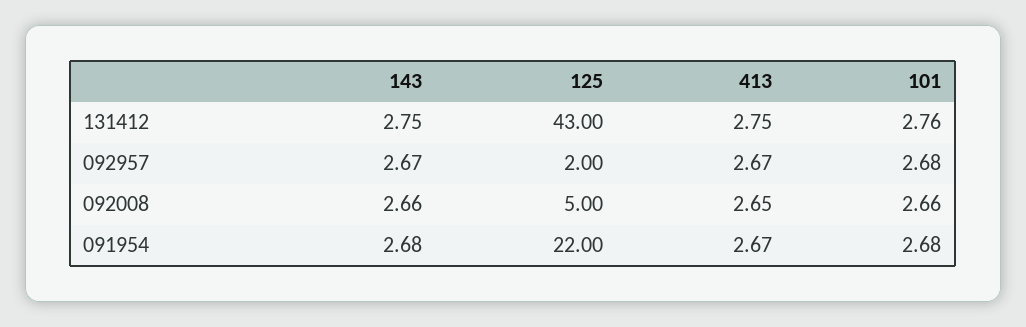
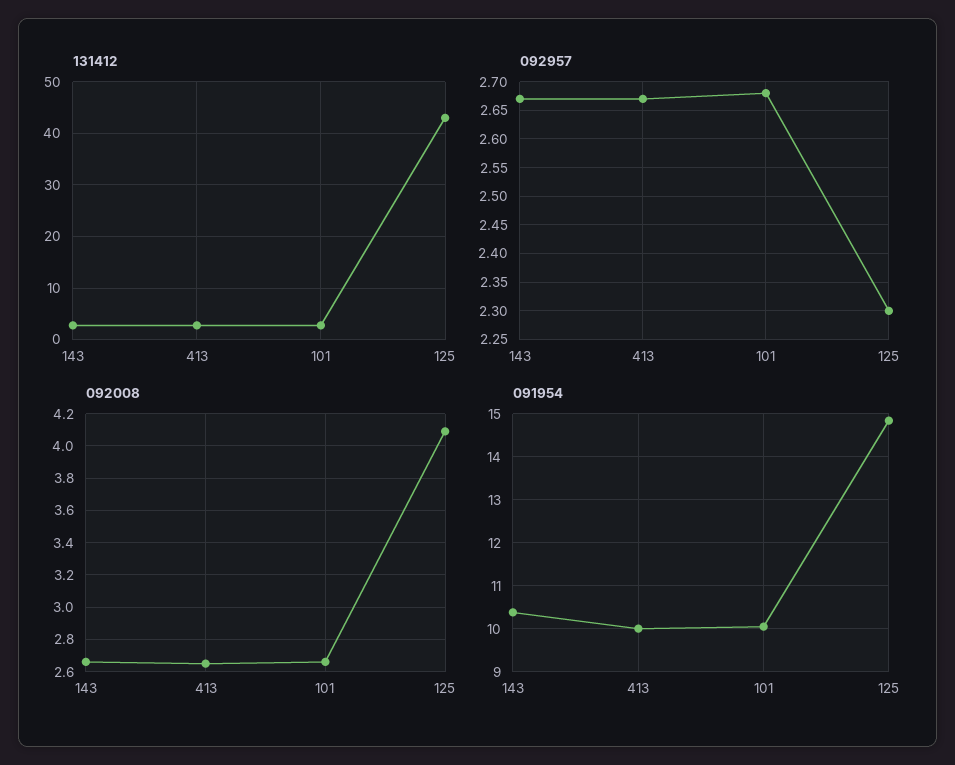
092957, 125: 2 -> 2.3
092008, 125: 5 -> 4.1
091954, 143: 2.68 -> 10.4
091954, 125: 22 -> 14.8
091954, 413: 2.67 -> 10
091954, 101: 2.68 -> 10

